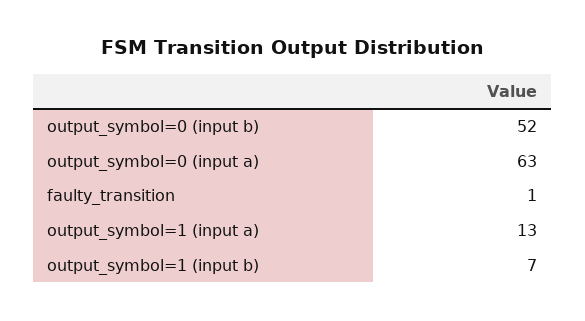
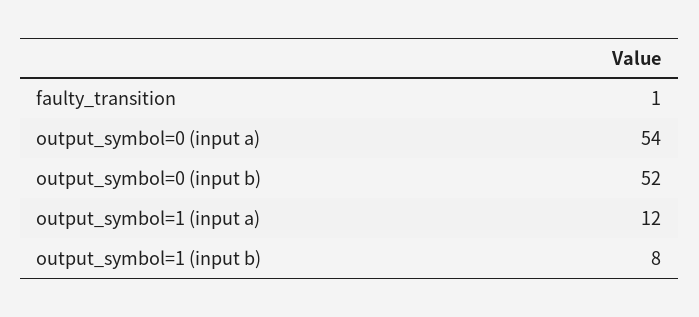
output_symbol=0 (input a): 63 -> 54
output_symbol=1 (input a): 13 -> 12
output_symbol=1 (input b): 7 -> 8

